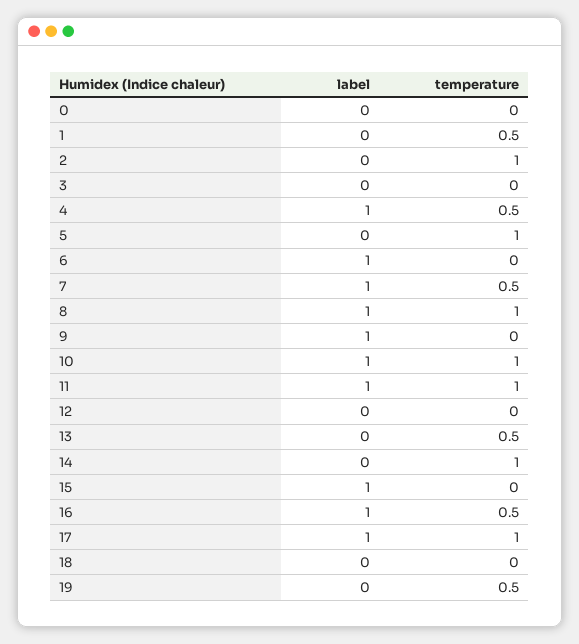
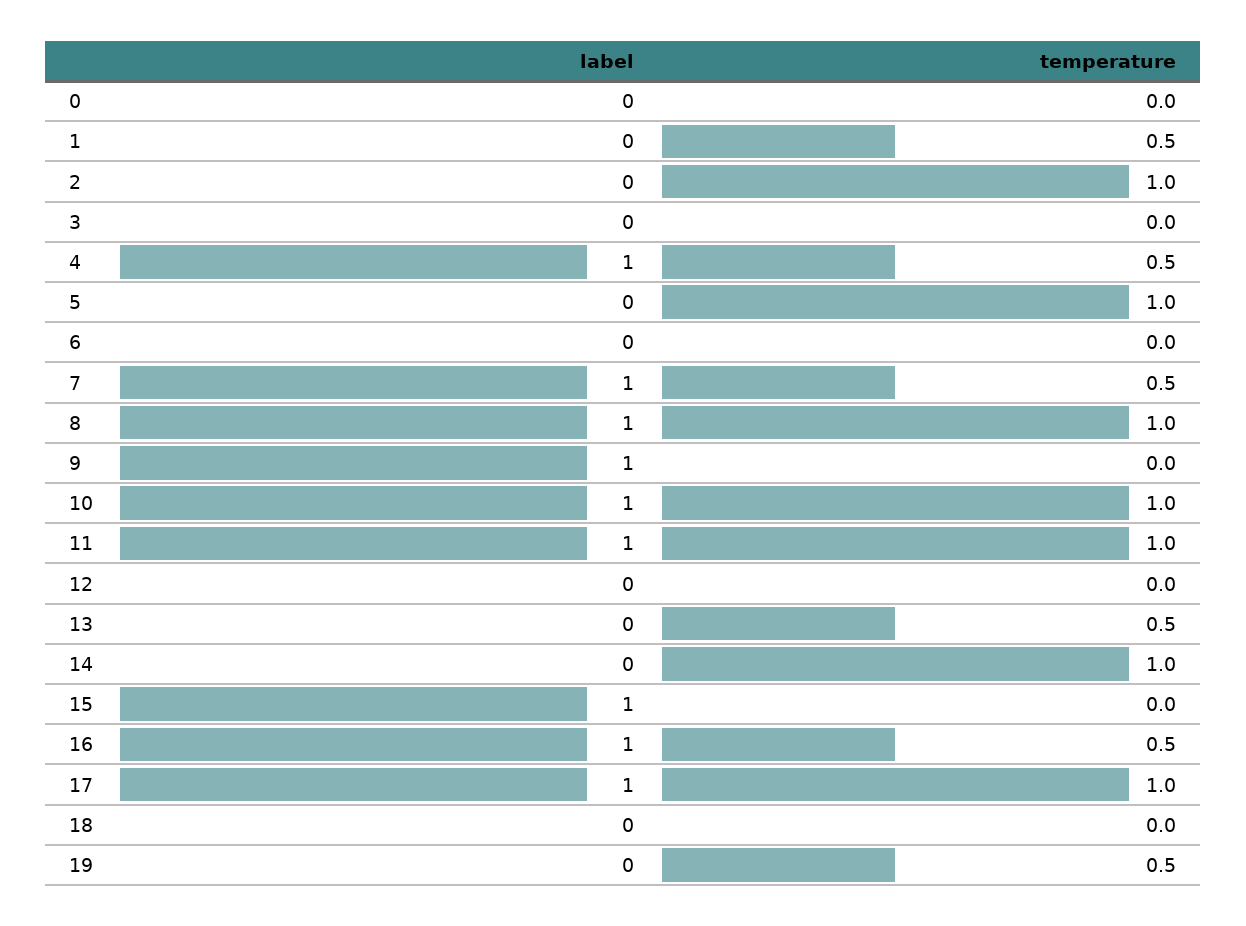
label, 6: 1 -> 0

